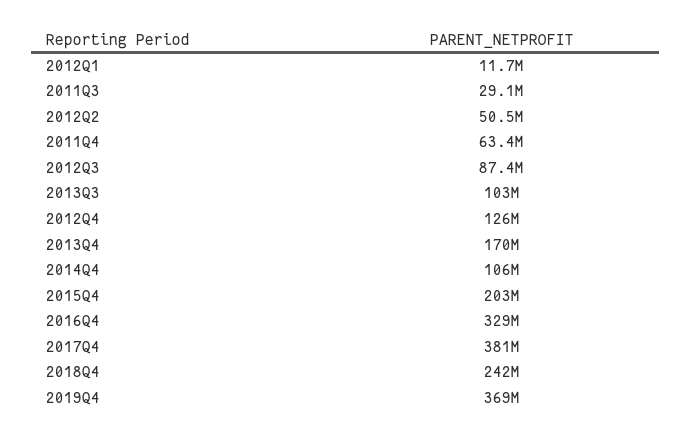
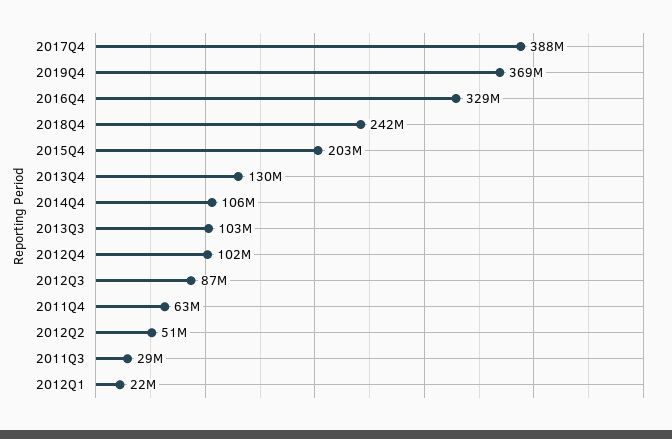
2012Q1: 11700000 -> 22000000
2012Q4: 126000000 -> 102000000
2013Q4: 170000000 -> 130000000
2017Q4: 381000000 -> 388000000

